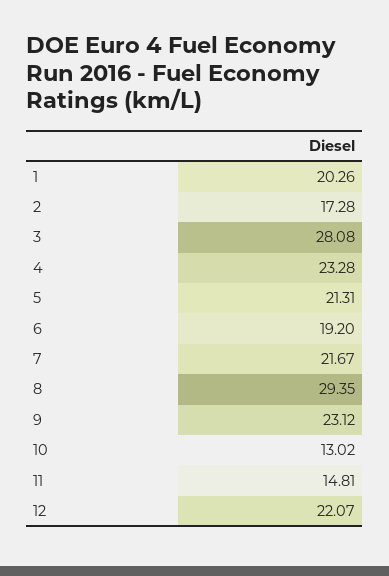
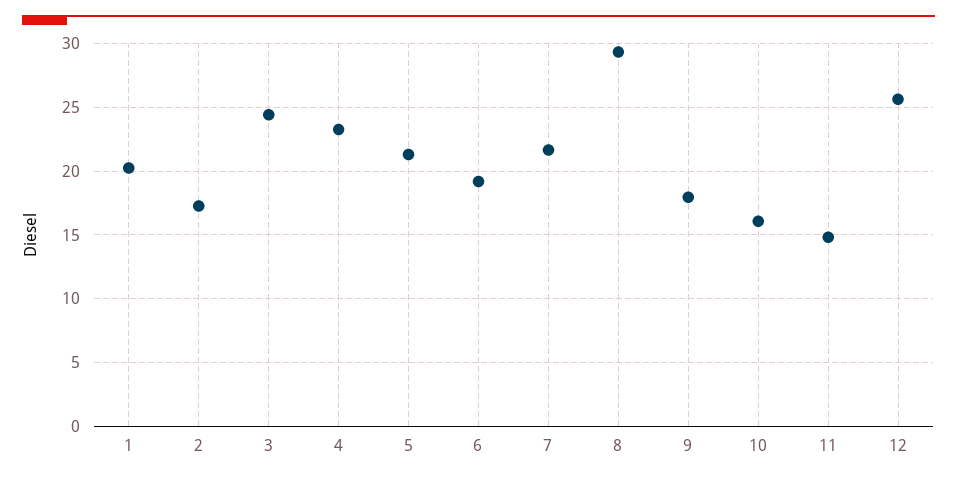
3: 28.08 -> 24.5
9: 23.12 -> 18
10: 13.02 -> 16
12: 22.07 -> 25.5

